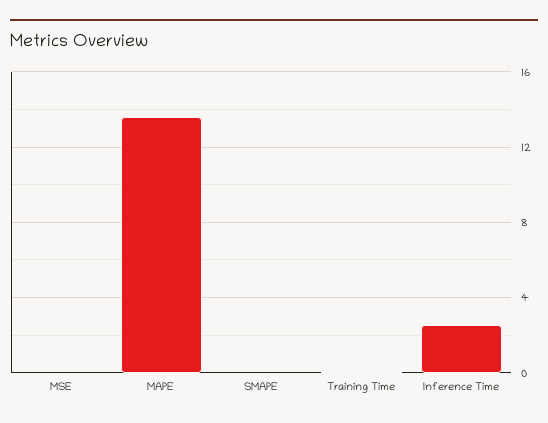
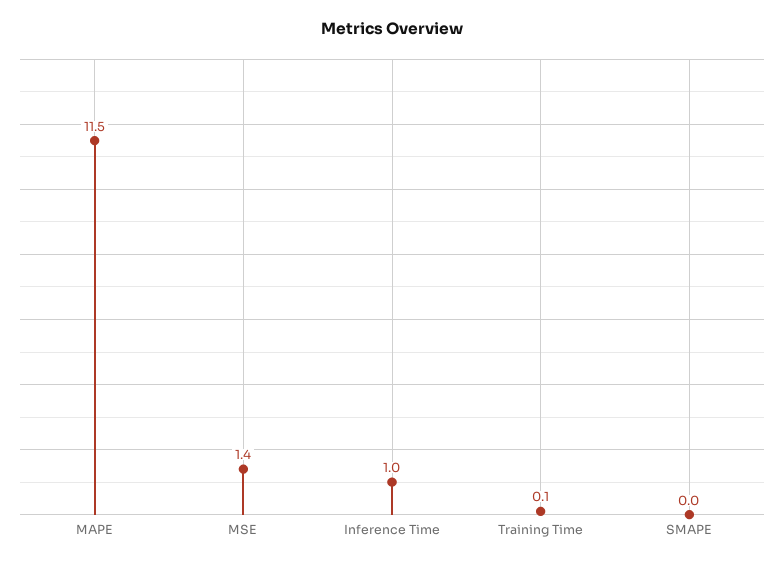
MSE: 0 -> 1.4
MAPE: 13.5 -> 11.5
Inference Time: 2.5 -> 1

